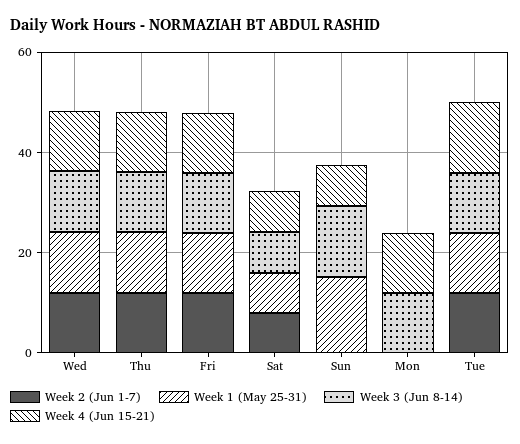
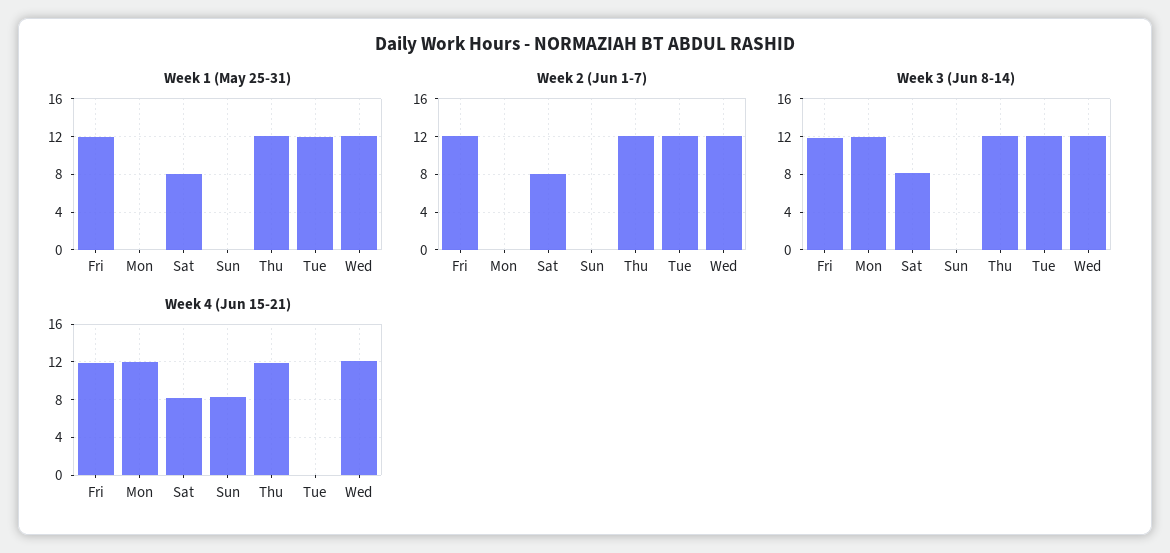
Week 1 (May 25-31), Sun: 15 -> 0
Week 3 (Jun 8-14), Sun: 15 -> 0
Week 4 (Jun 15-21), Tue: 15 -> 0

